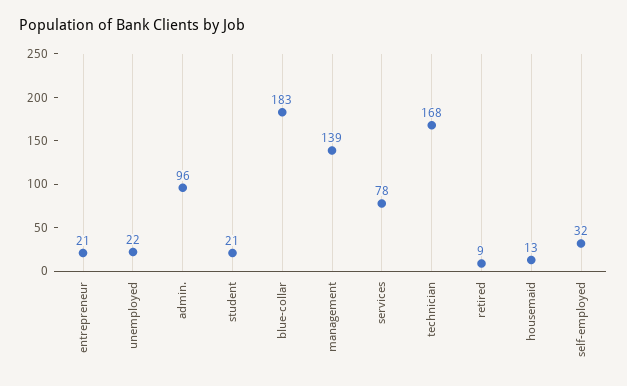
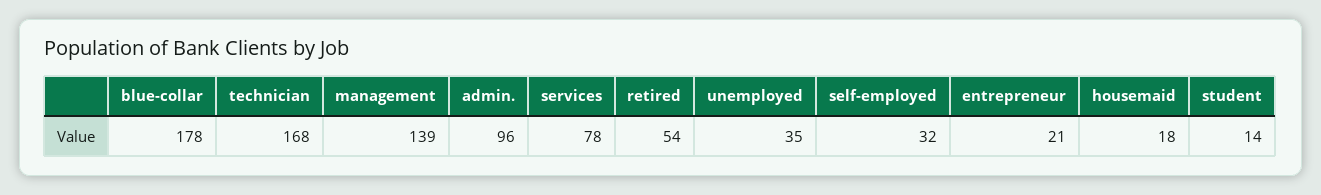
unemployed: 22 -> 35
student: 21 -> 14
blue-collar: 183 -> 178
retired: 9 -> 54
housemaid: 13 -> 18

